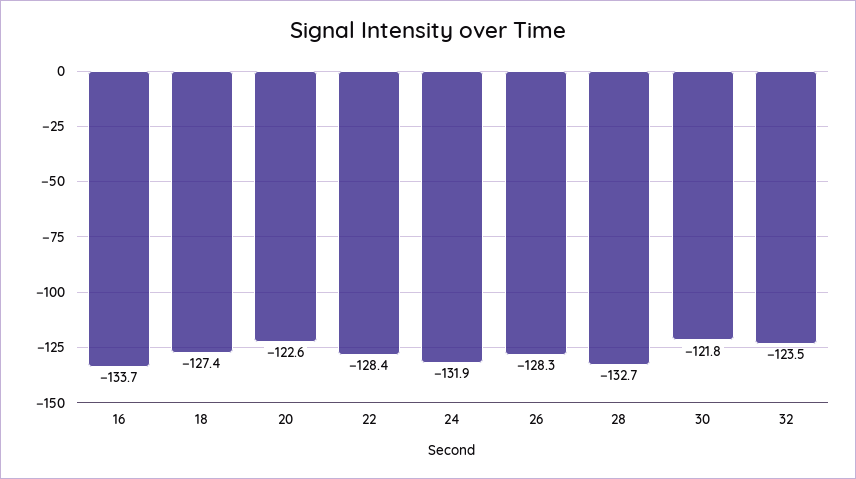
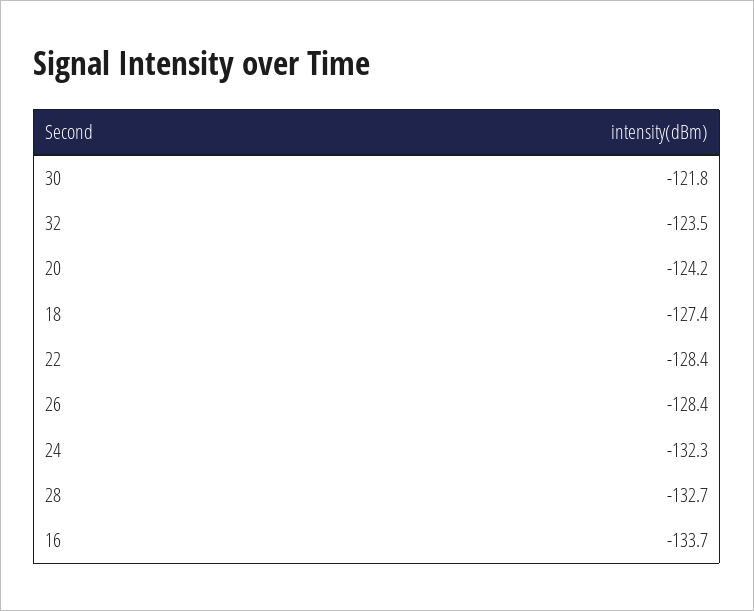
20: -122.6 -> -124.2
24: -131.9 -> -132.3
26: -128.3 -> -128.4

